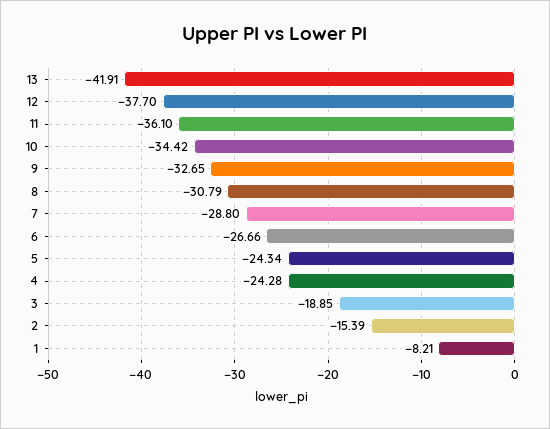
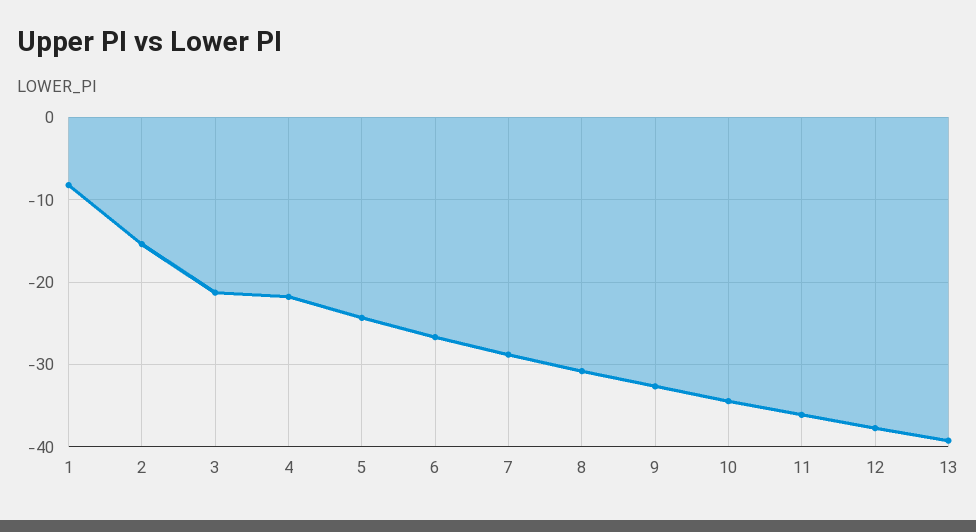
13: -41.91 -> -39
4: -24.28 -> -22
3: -18.85 -> -21

